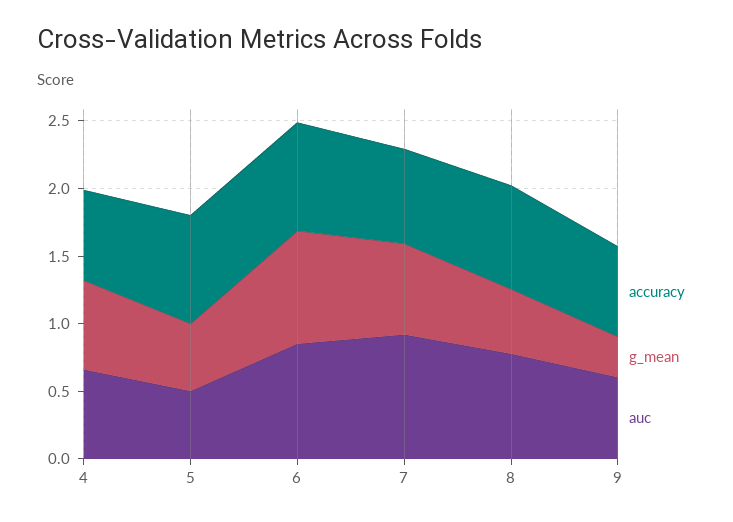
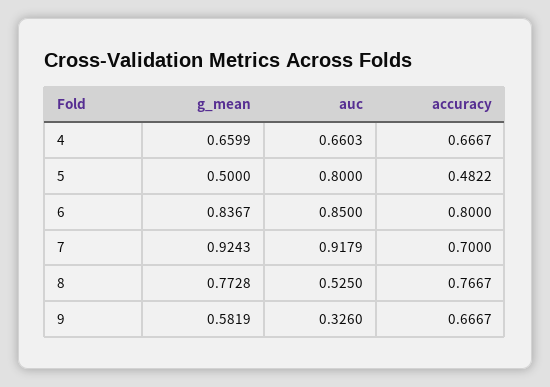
accuracy, 5: 0.8 -> 0.4822
auc, 5: 0.5 -> 0.8
g_mean, 7: 0.7 -> 0.9243
g_mean, 8: 0.5 -> 0.7728
auc, 8: 0.8 -> 0.525
g_mean, 9: 0.3 -> 0.5819
auc, 9: 0.6 -> 0.326

